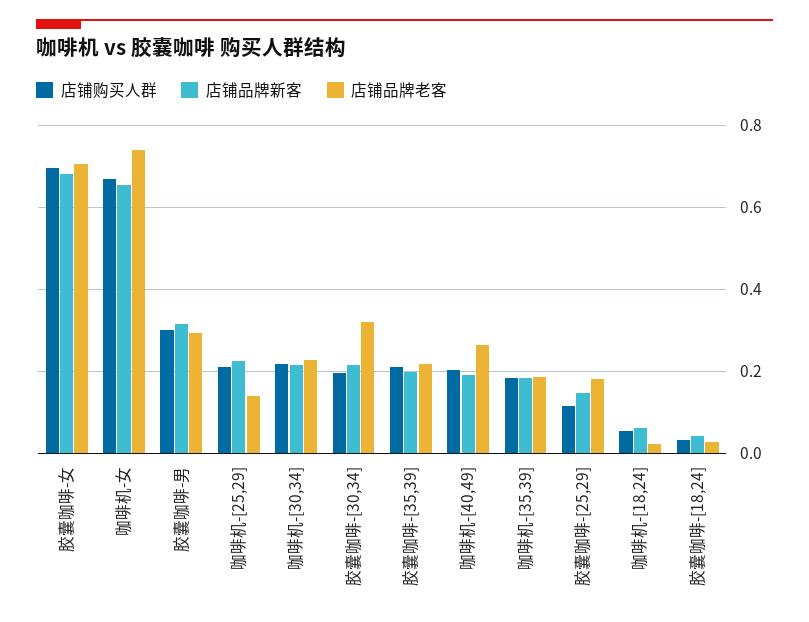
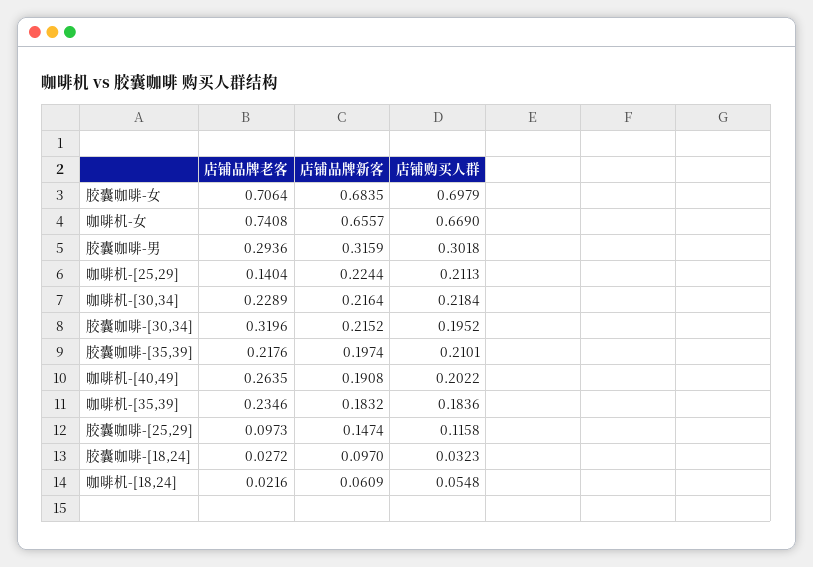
店铺品牌老客, 咖啡机-[35,39]: 0.18 -> 0.2346
店铺品牌老客, 胶囊咖啡-[25,29]: 0.18 -> 0.0973
店铺品牌新客, 胶囊咖啡-[18,24]: 0.04 -> 0.097

